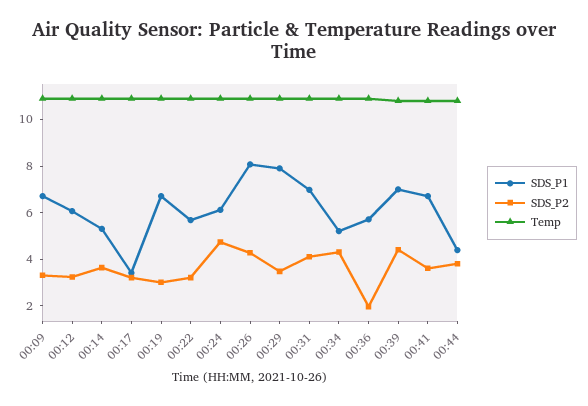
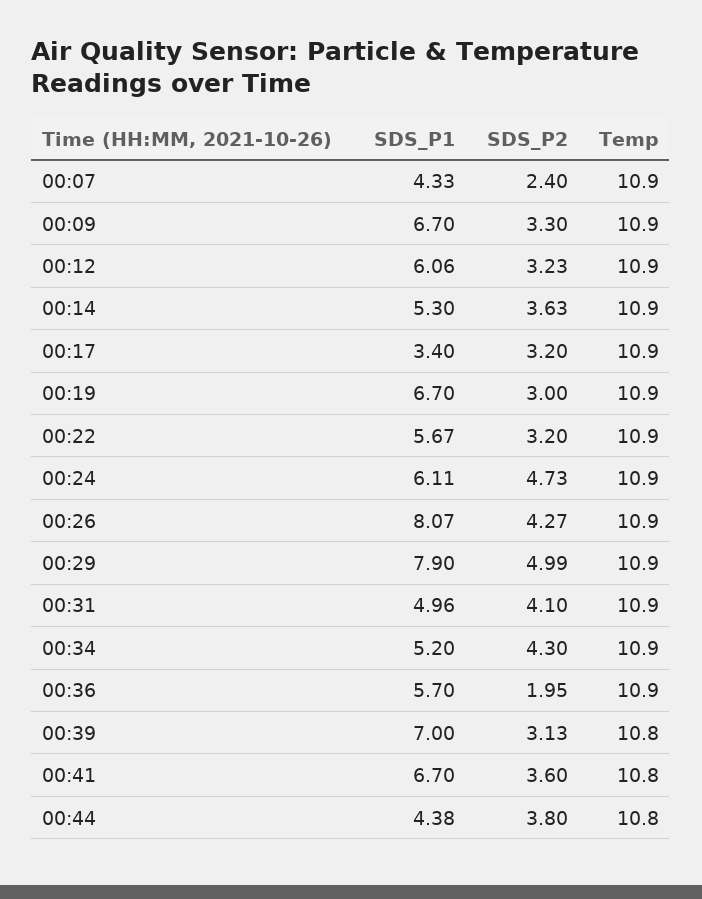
SDS_P2, 00:29: 3.5 -> 4.99
SDS_P1, 00:31: 7 -> 4.96
SDS_P2, 00:39: 4.5 -> 3.13
SDS_P1, 00:07: none -> 4.33
SDS_P2, 00:07: none -> 2.4
Temp, 00:07: none -> 10.9

